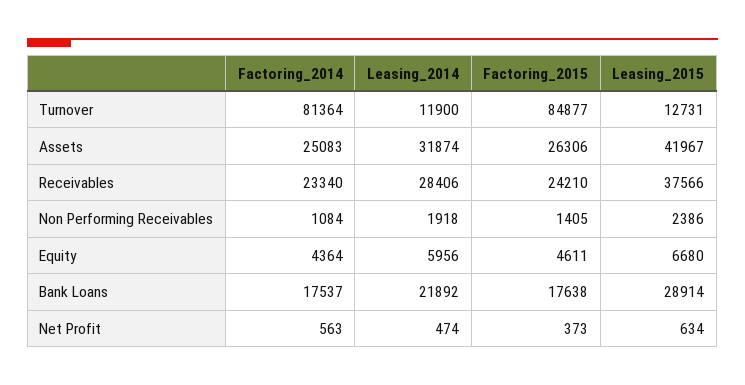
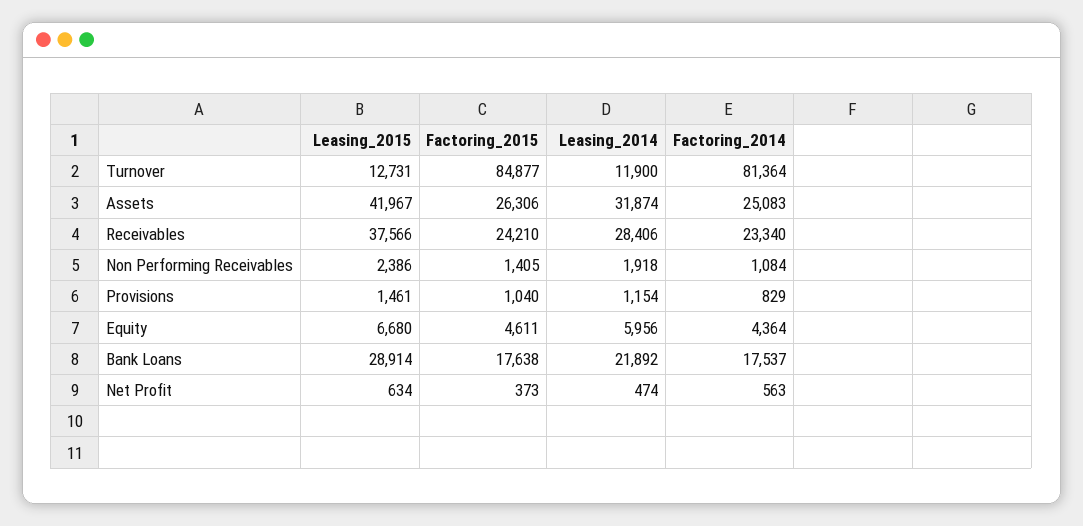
Leasing_2015, Provisions: none -> 1461
Factoring_2015, Provisions: none -> 1040
Leasing_2014, Provisions: none -> 1154
Factoring_2014, Provisions: none -> 829

